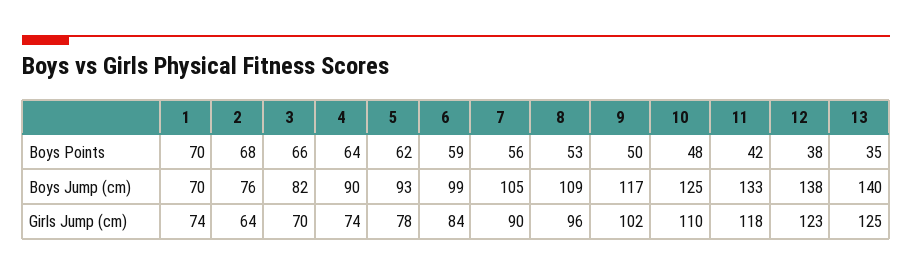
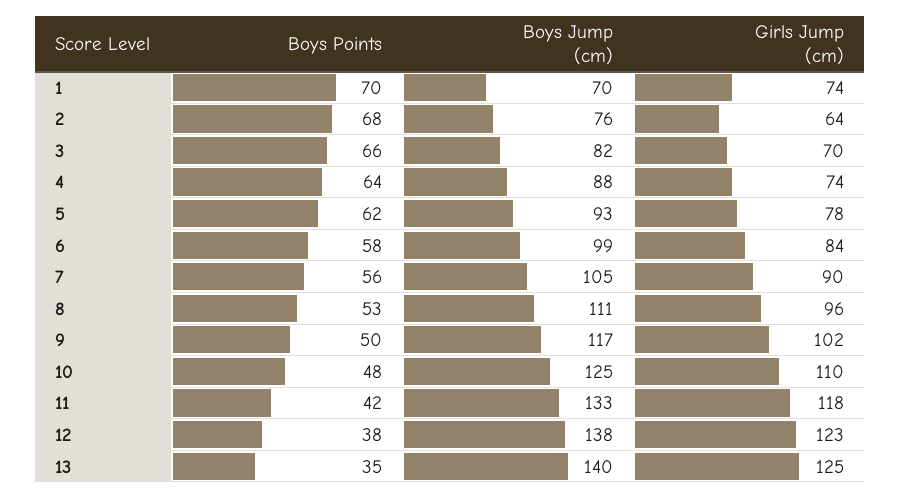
6, Boys Points: 59 -> 58
4, Boys Jump (cm): 90 -> 88
8, Boys Jump (cm): 109 -> 111

